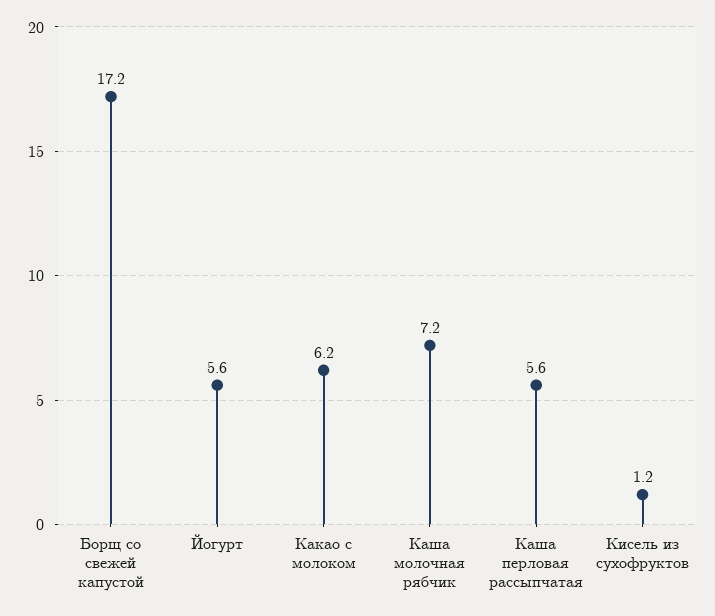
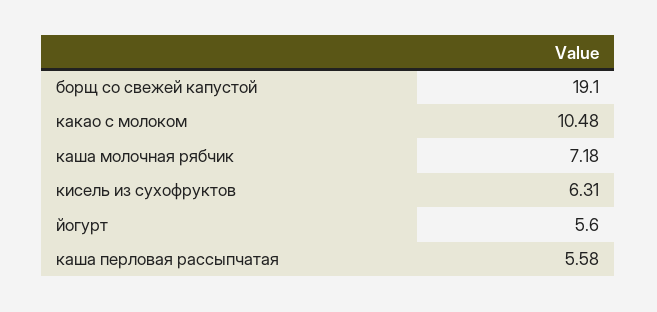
Борщ со свежей капустой: 17.2 -> 19.1
Какао с молоком: 6.2 -> 10.48
Кисель из сухофруктов: 1.2 -> 6.31

